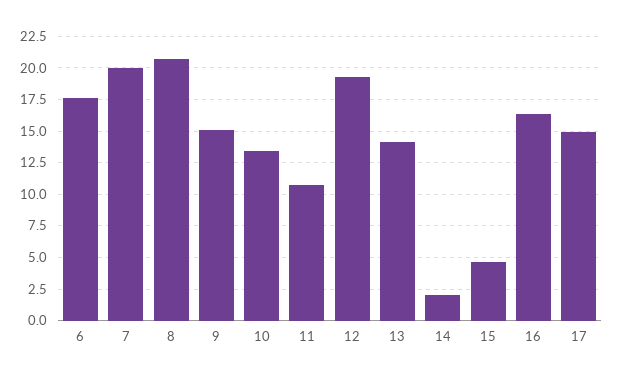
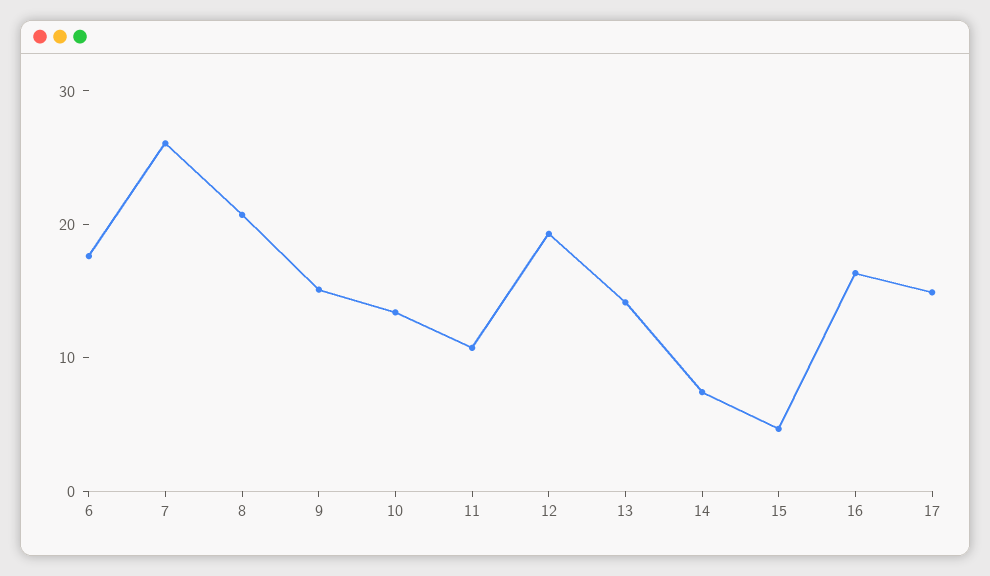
7: 20 -> 26
14: 2 -> 8

